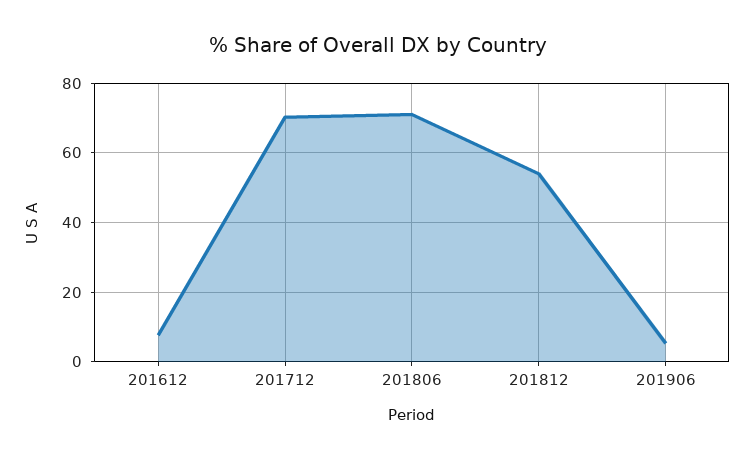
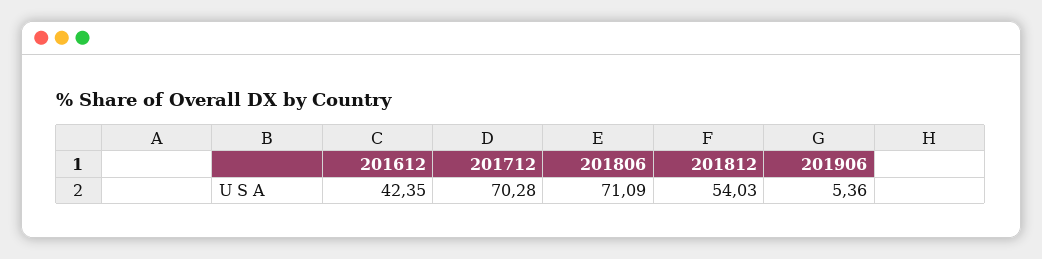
201612: 8 -> 42.35

